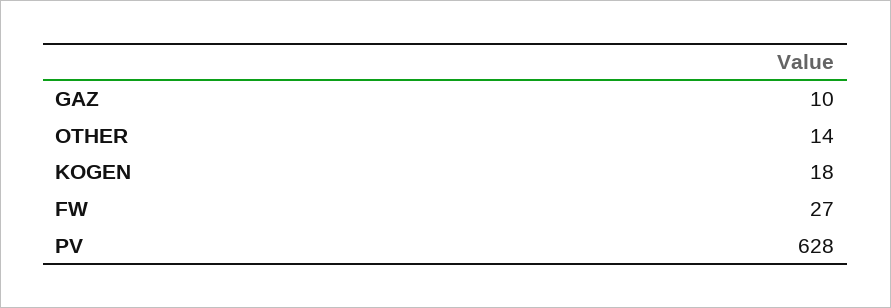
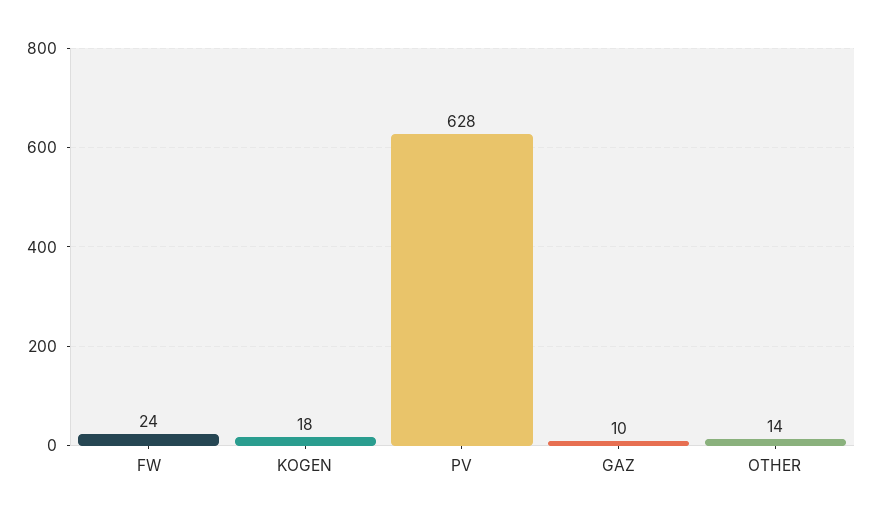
FW: 27 -> 24

